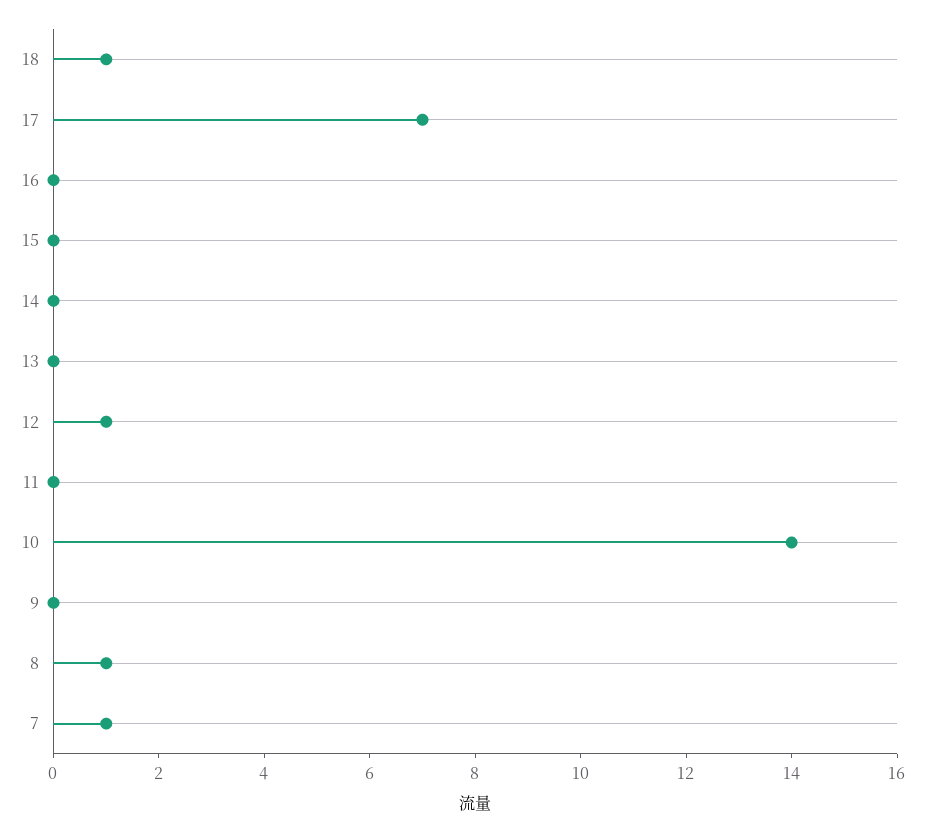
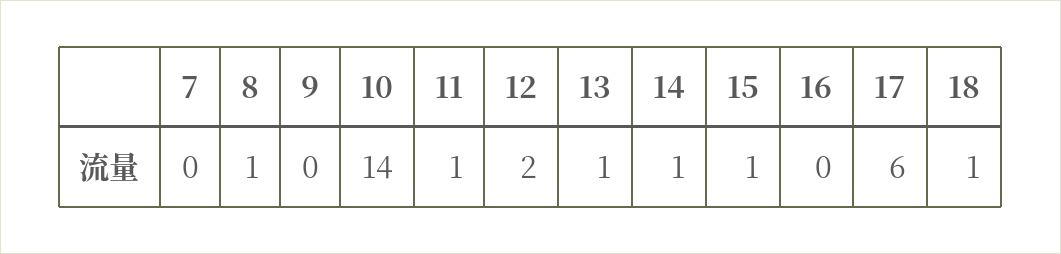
17: 7 -> 6
15: 0 -> 1
14: 0 -> 1
13: 0 -> 1
12: 1 -> 2
11: 0 -> 1
7: 1 -> 0

